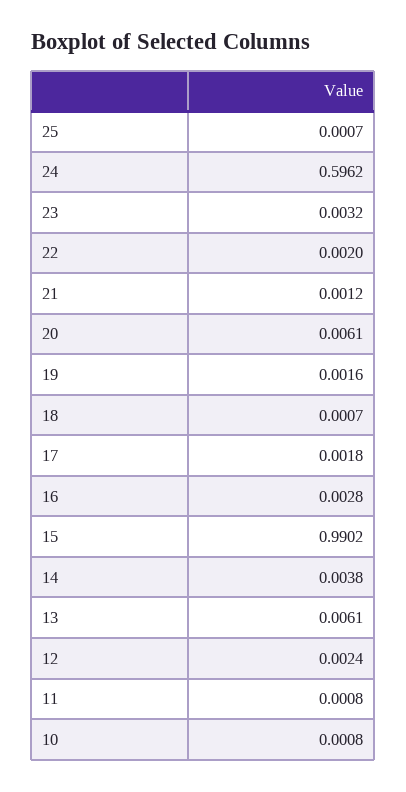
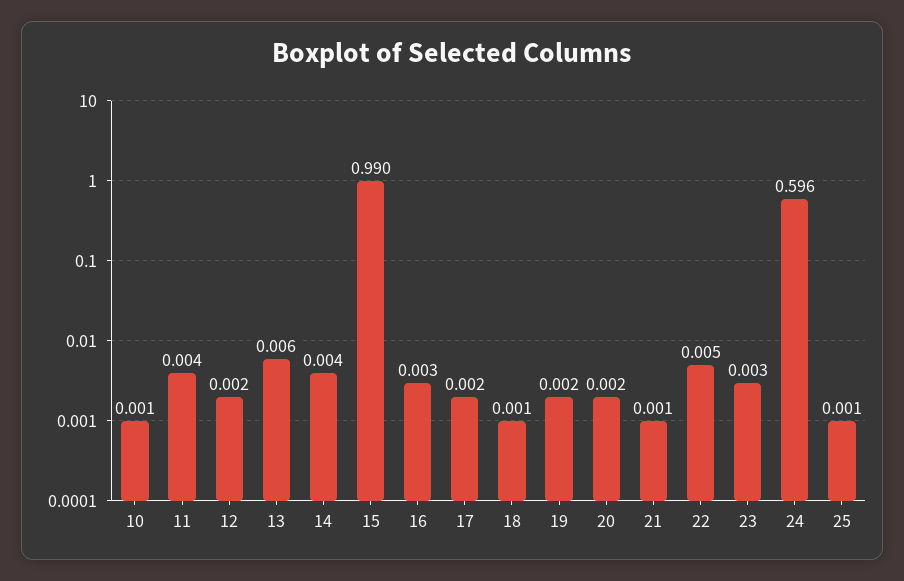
22: 0.002 -> 0.005
20: 0.0061 -> 0.002
11: 0.0008 -> 0.004

